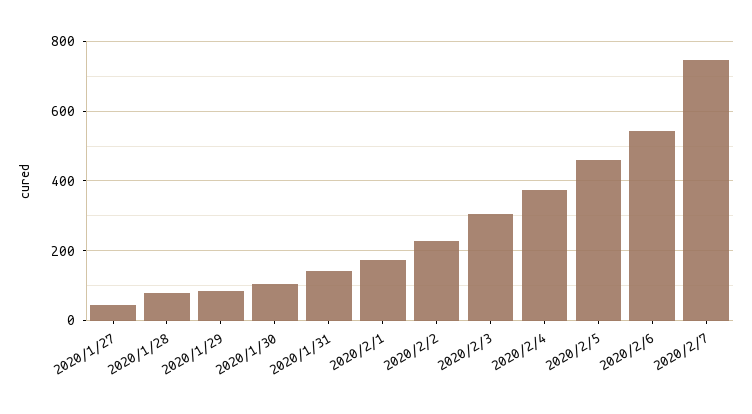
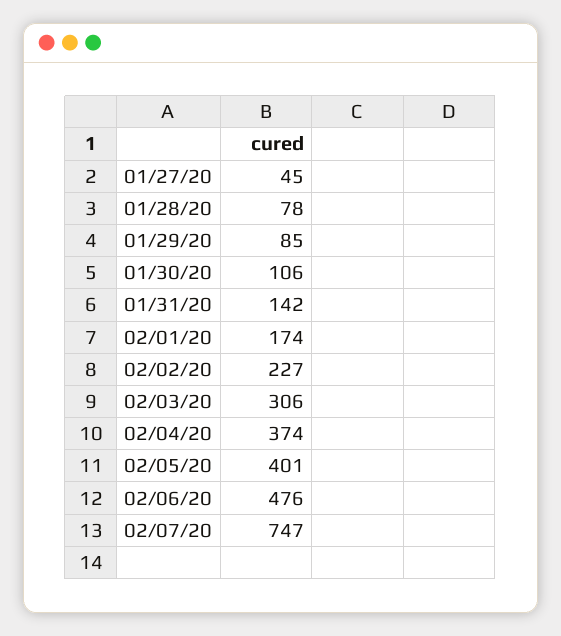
2020/2/5: 460 -> 401
2020/2/6: 540 -> 476

